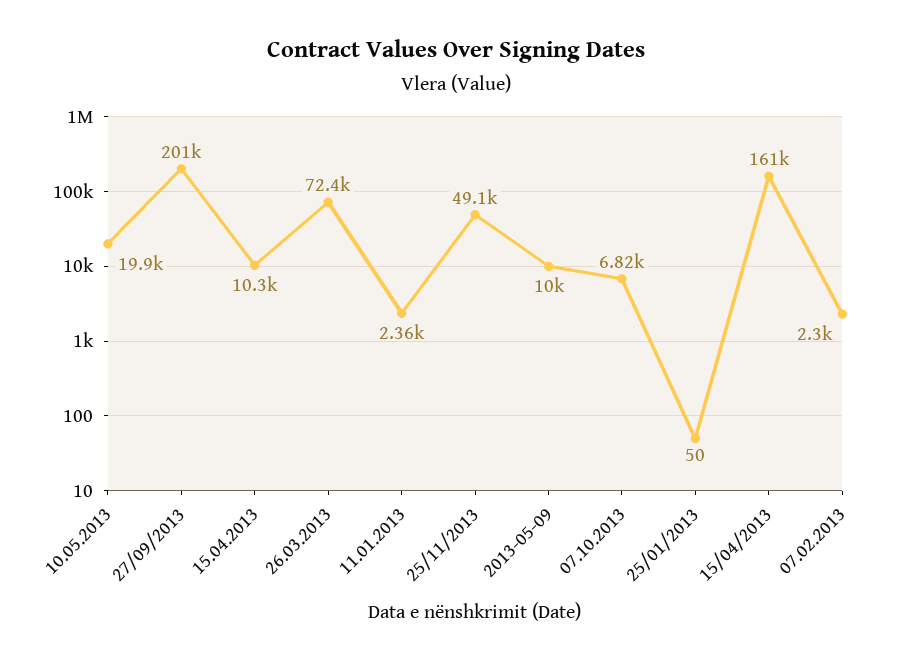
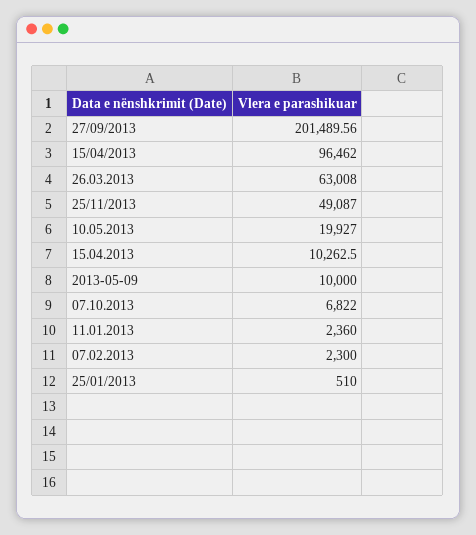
26.03.2013: 72400 -> 63008
25/01/2013: 50 -> 510
15/04/2013: 161000 -> 96462

